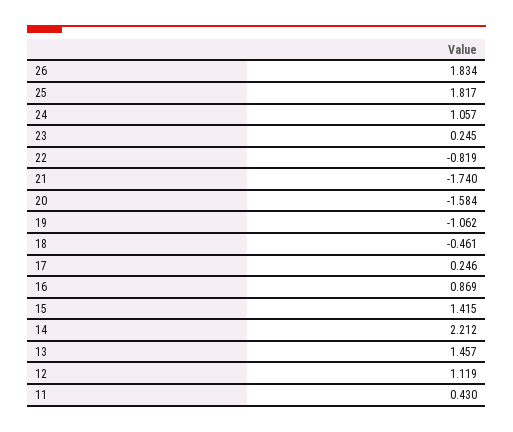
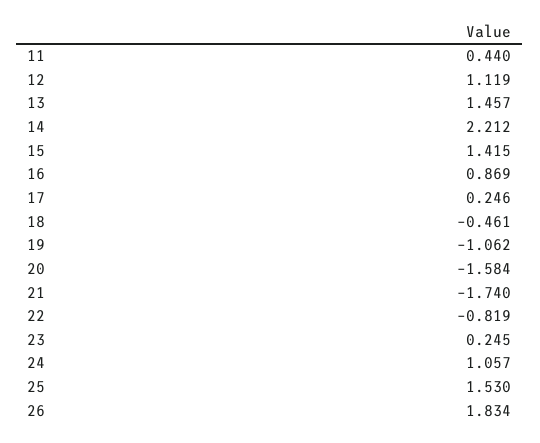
25: 1.817 -> 1.53
11: 0.43 -> 0.44

